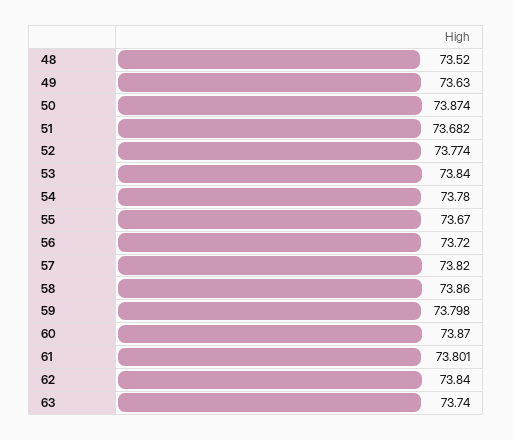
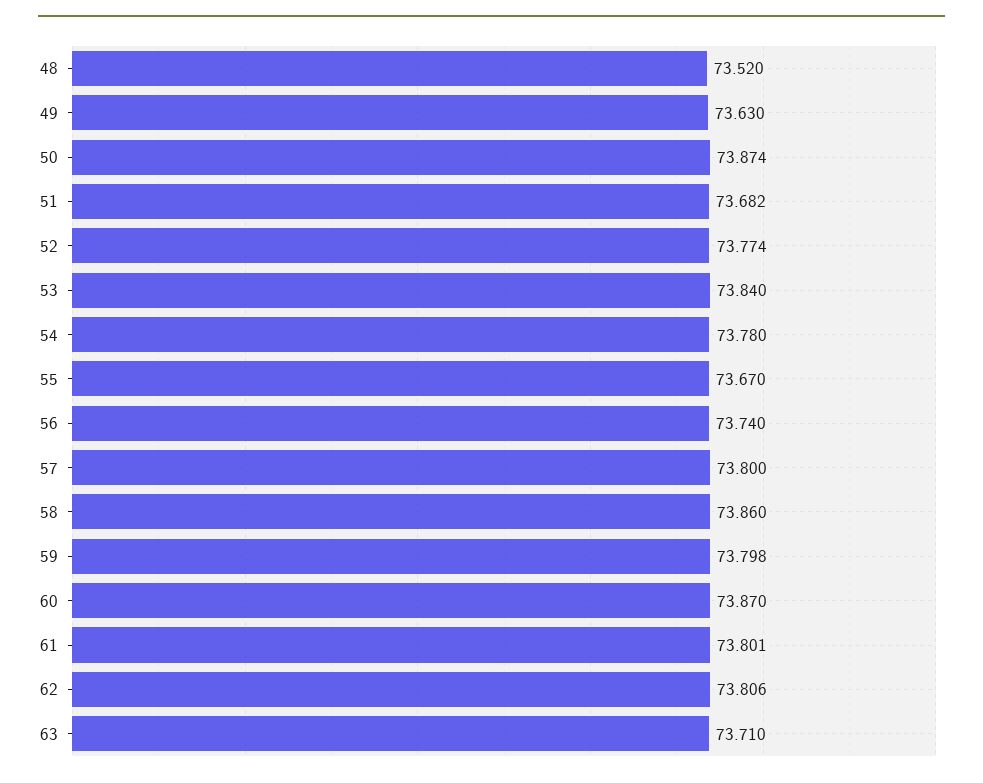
56: 73.72 -> 73.74
57: 73.82 -> 73.8
62: 73.84 -> 73.806
63: 73.74 -> 73.71

